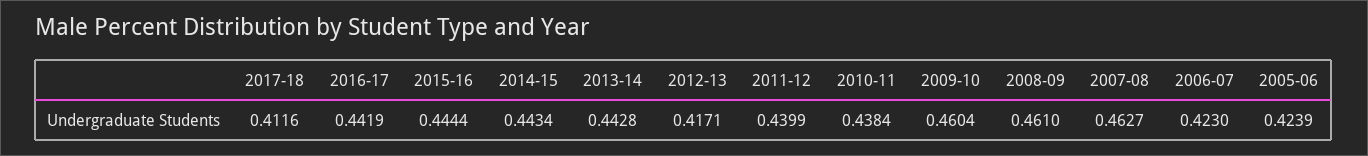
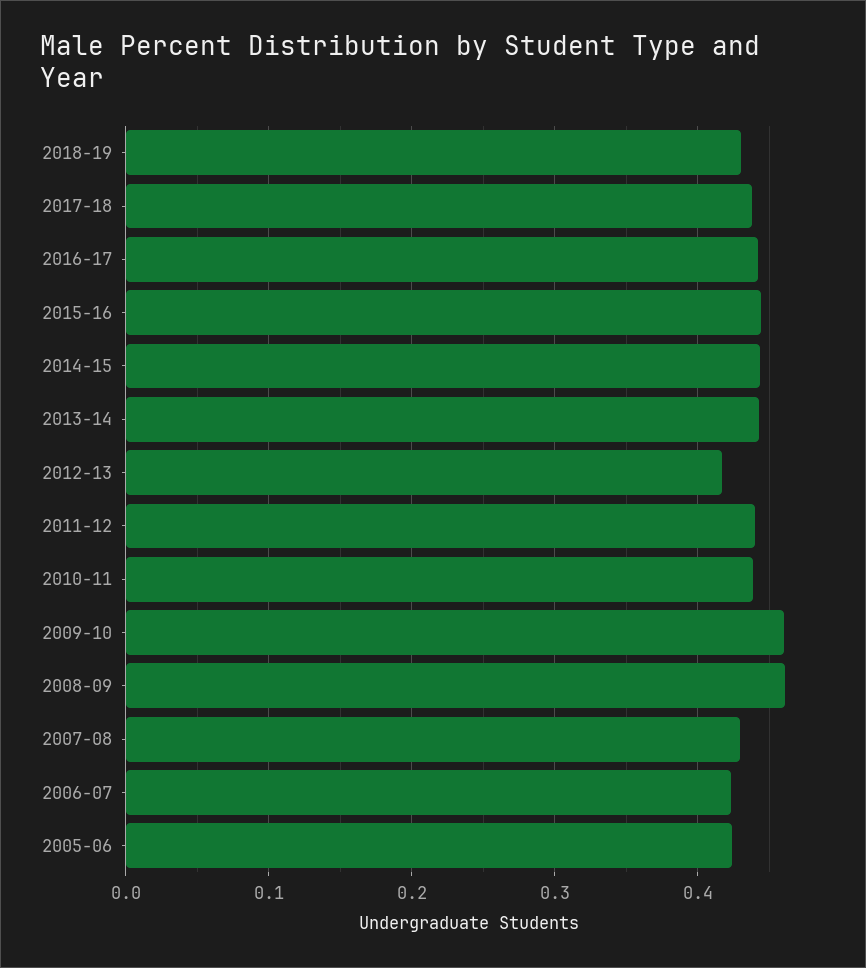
2017-18: 0.4116 -> 0.44
2007-08: 0.4627 -> 0.43
2018-19: none -> 0.43

